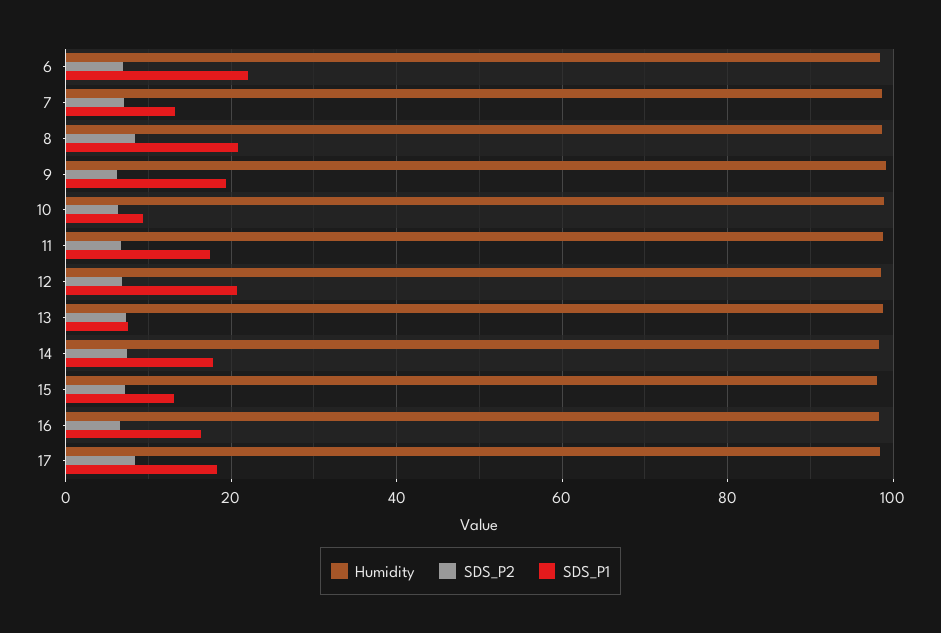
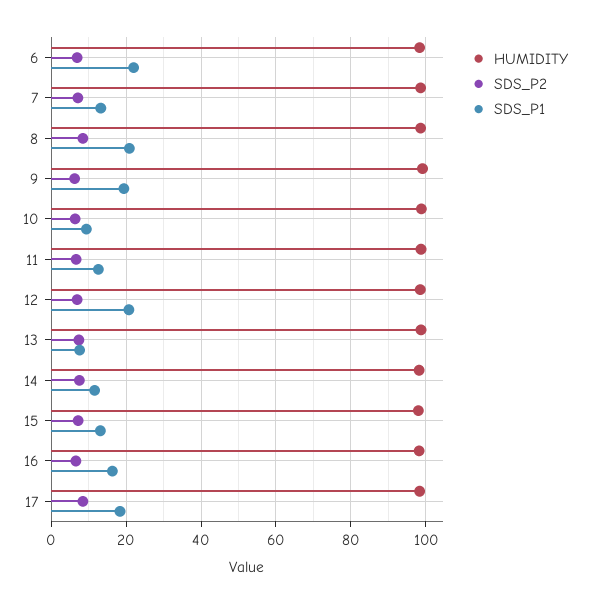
SDS_P1, 11: 18 -> 12
SDS_P1, 14: 18 -> 12

